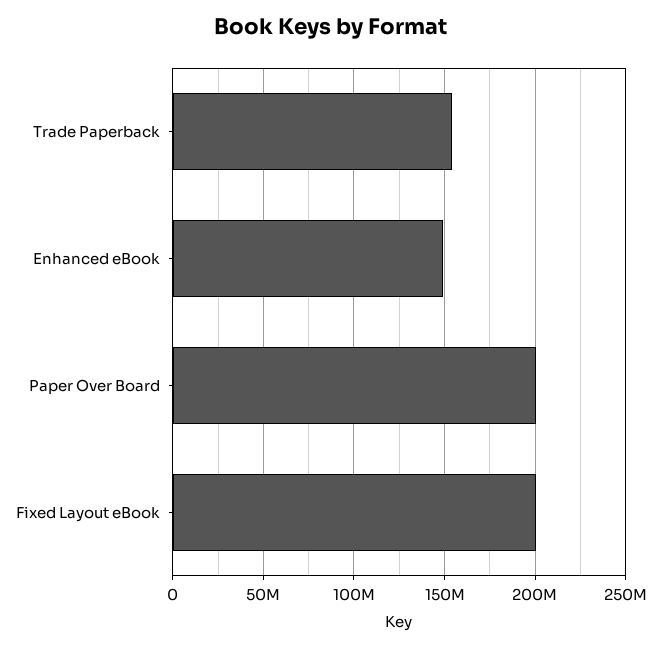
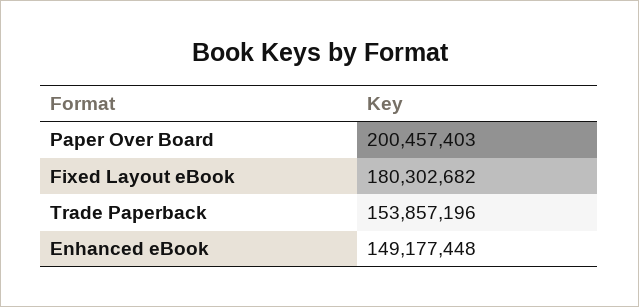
Fixed Layout eBook: 200000000 -> 180302682

